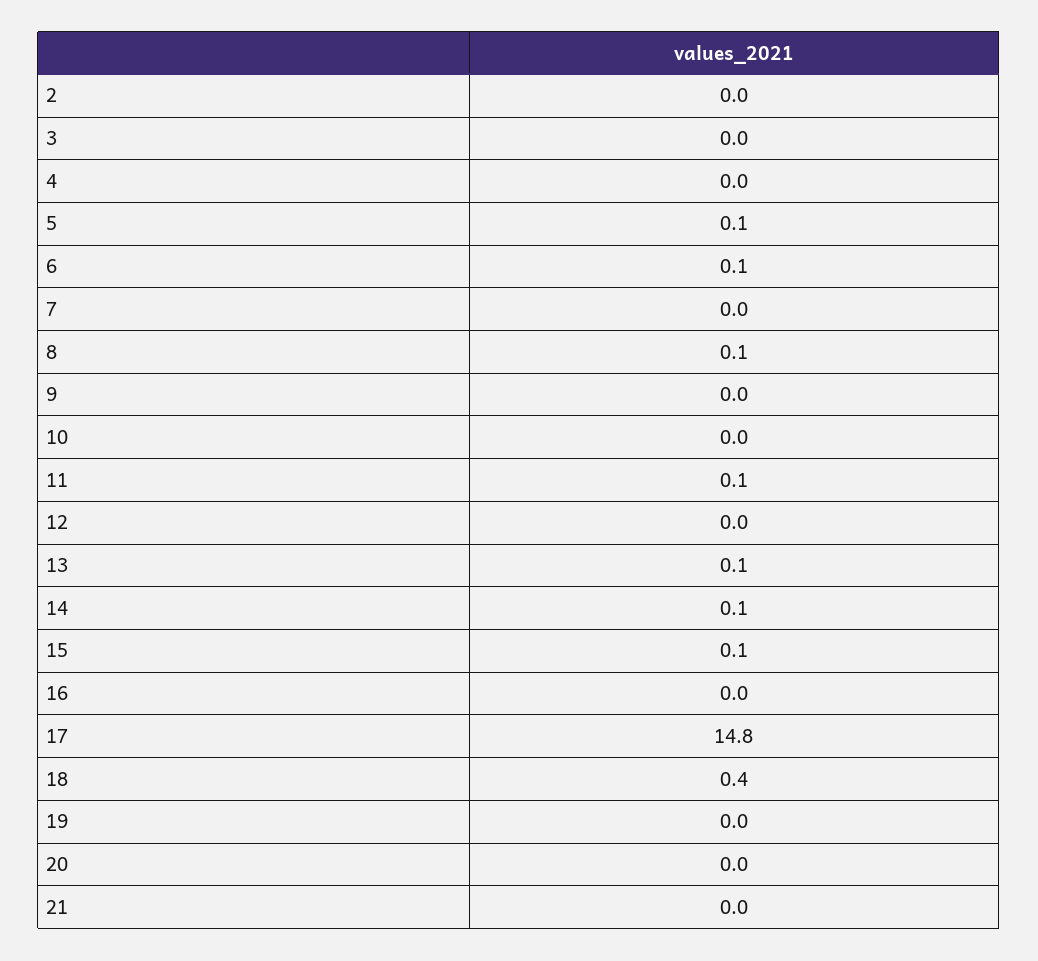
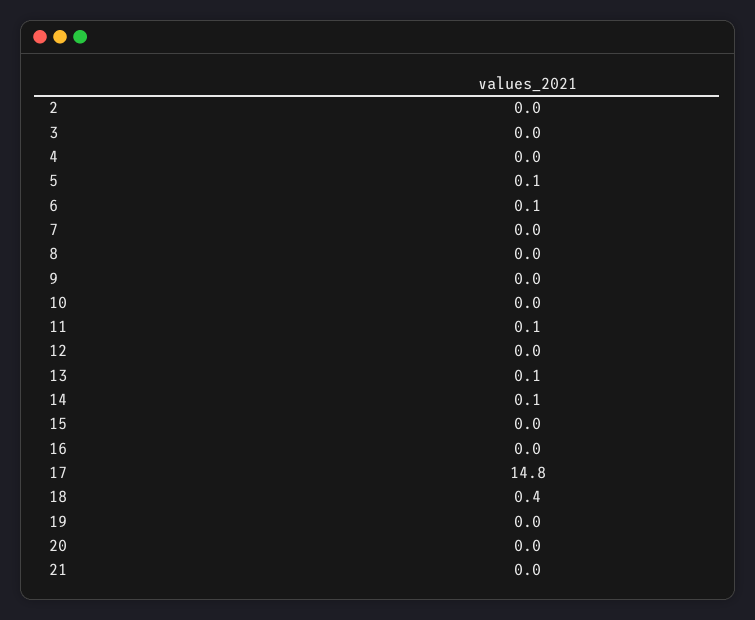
8: 0.1 -> 0
15: 0.1 -> 0

